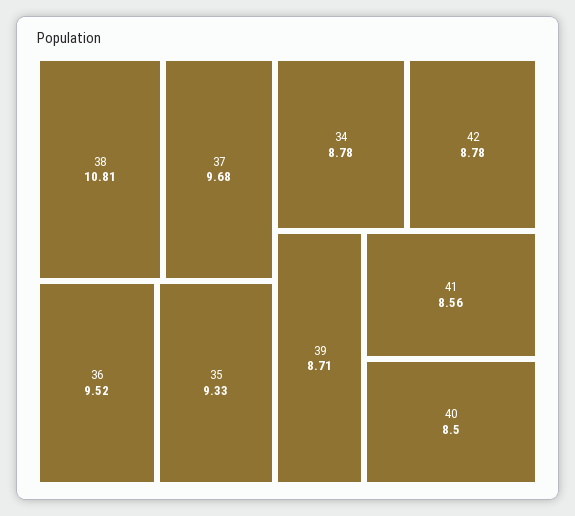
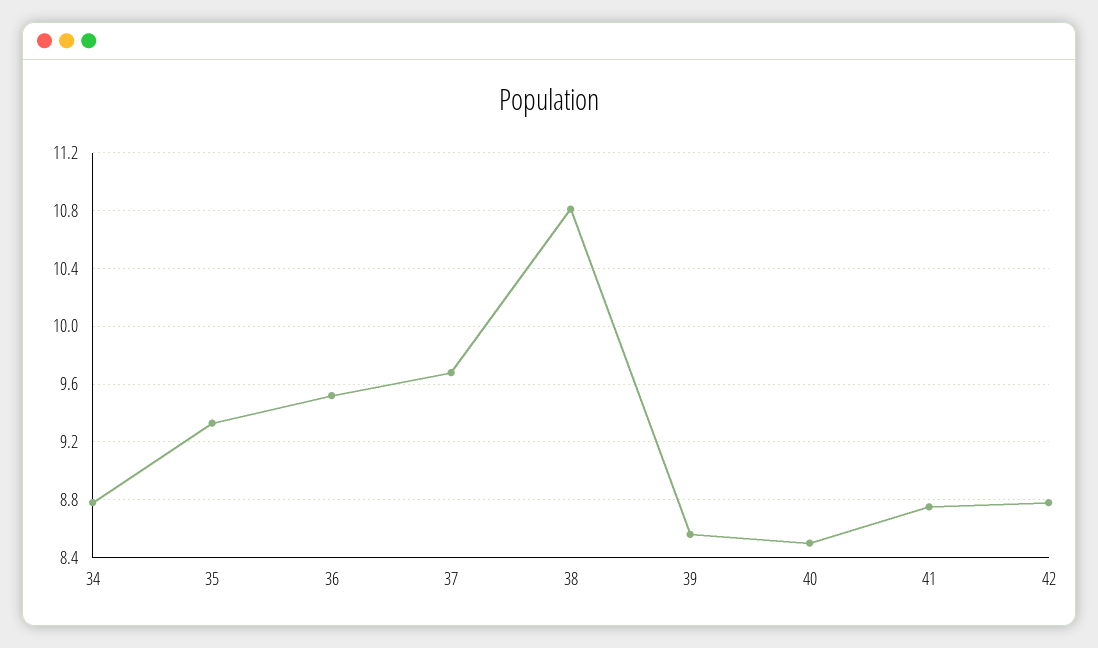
39: 8.71 -> 8.55
41: 8.56 -> 8.75

